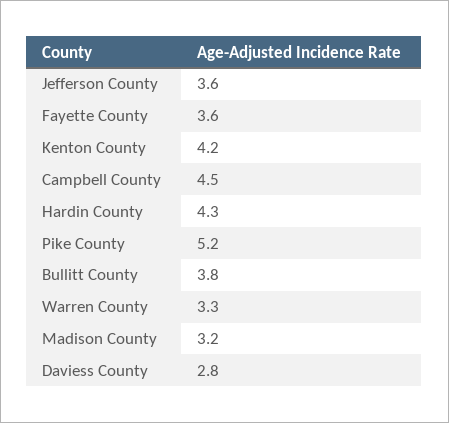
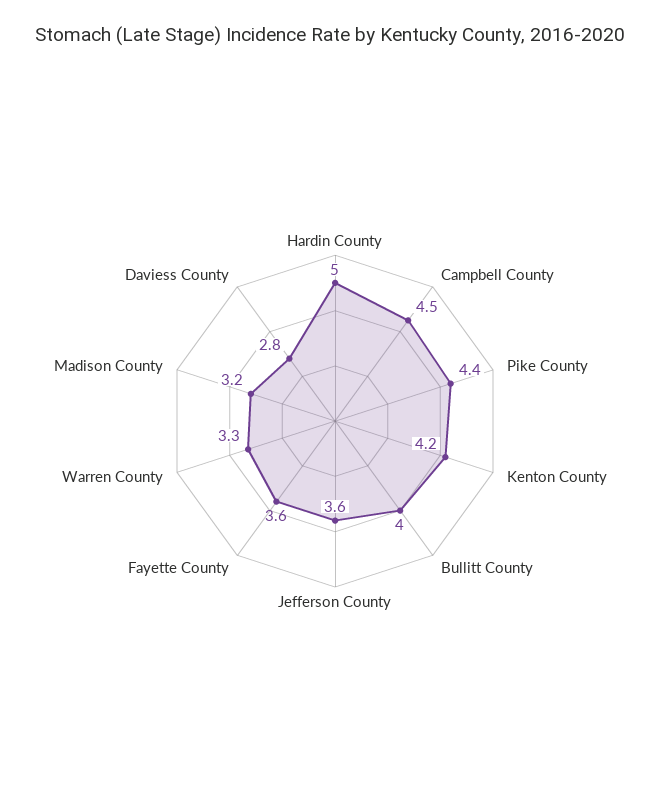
Hardin County: 4.3 -> 5
Pike County: 5.2 -> 4.4
Bullitt County: 3.8 -> 4

